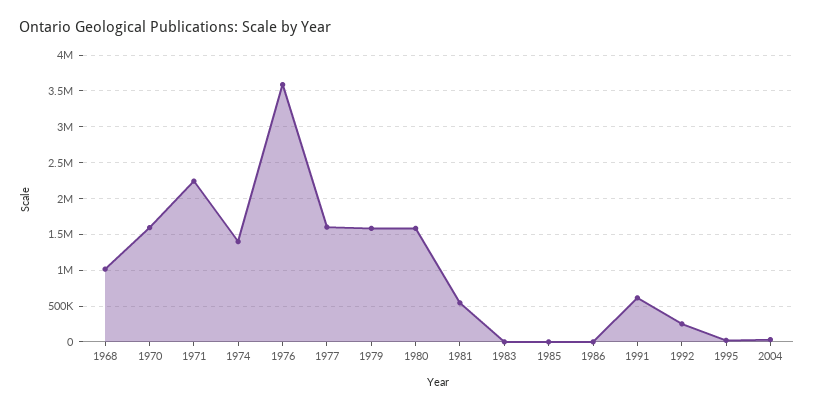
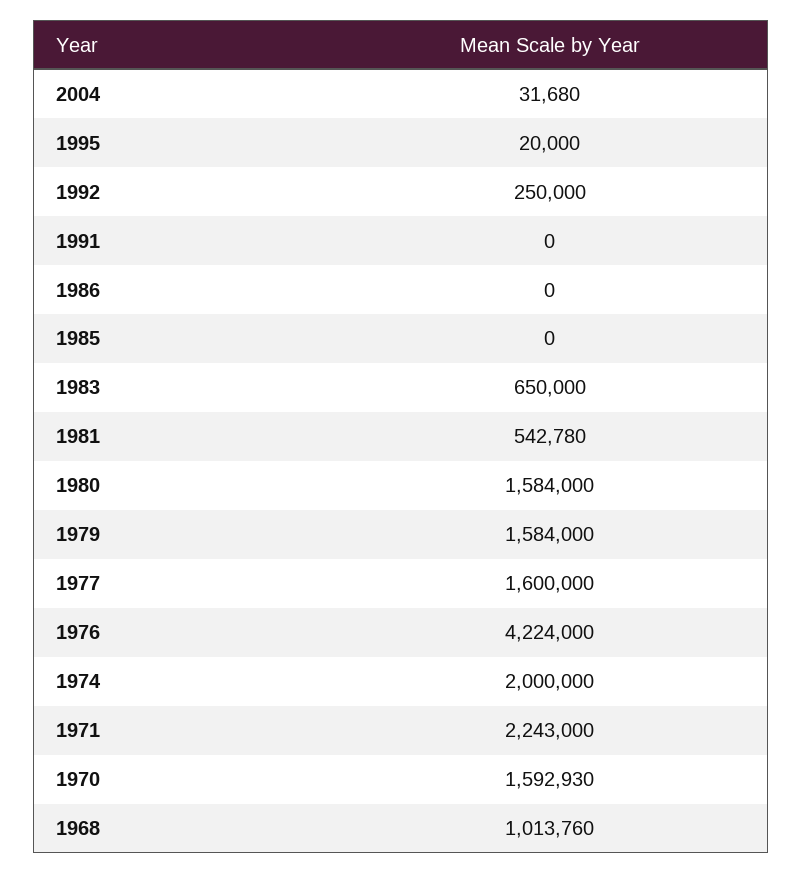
1974: 1400000 -> 2000000
1976: 3600000 -> 4224000
1983: 0 -> 650000
1991: 600000 -> 0

